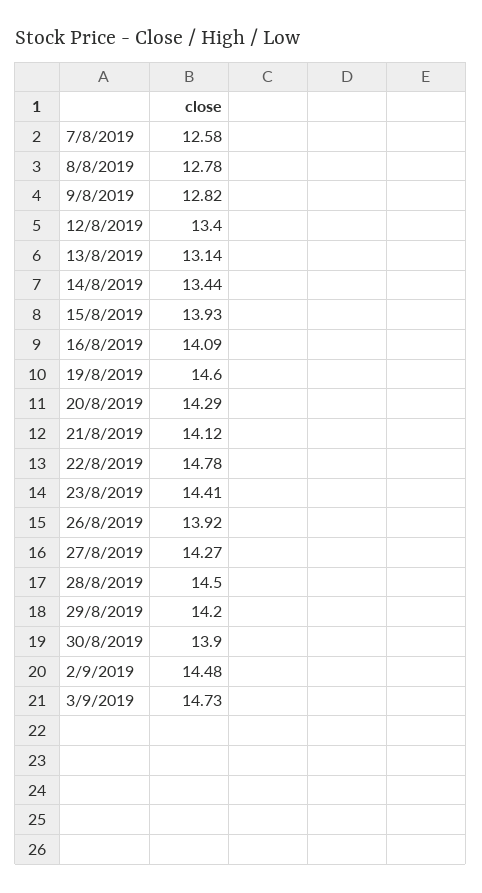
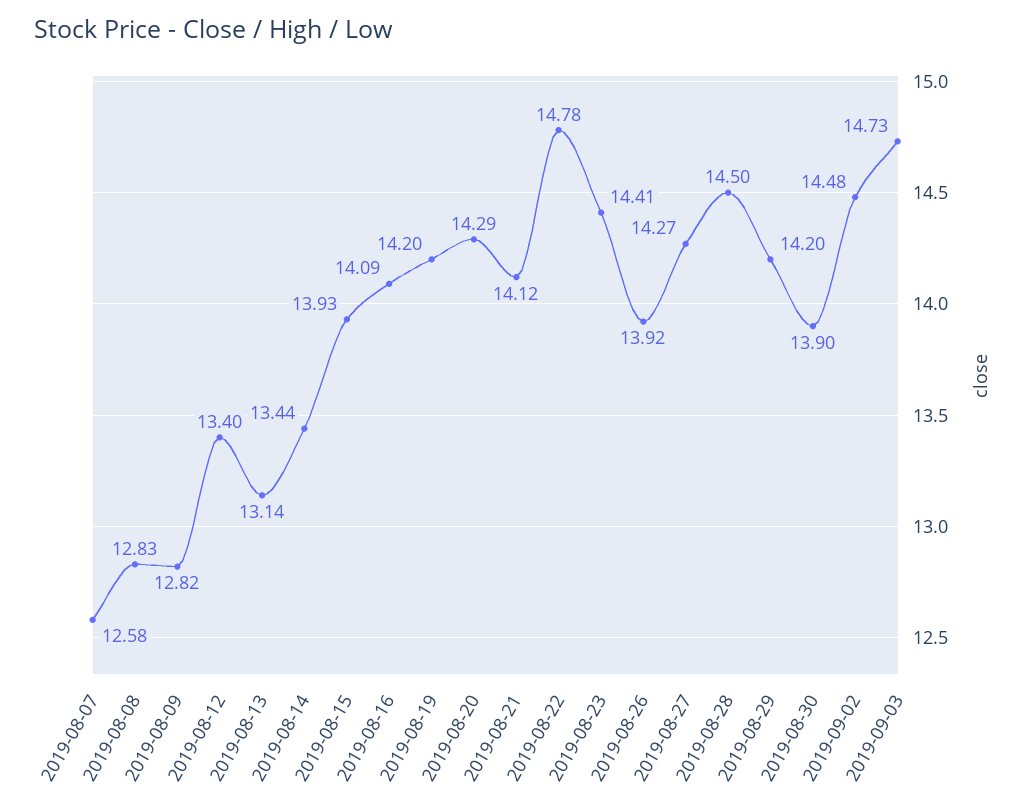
8/8/2019: 12.78 -> 12.83
19/8/2019: 14.6 -> 14.2

